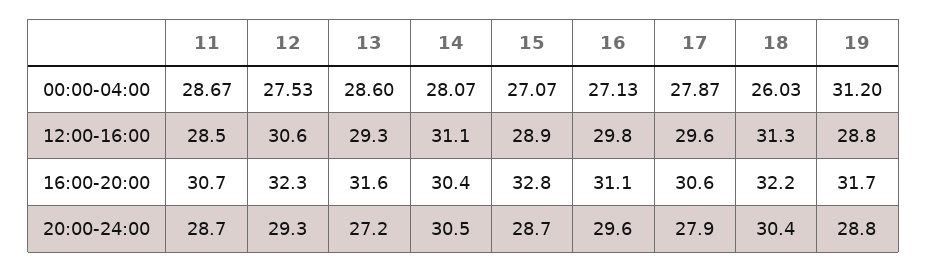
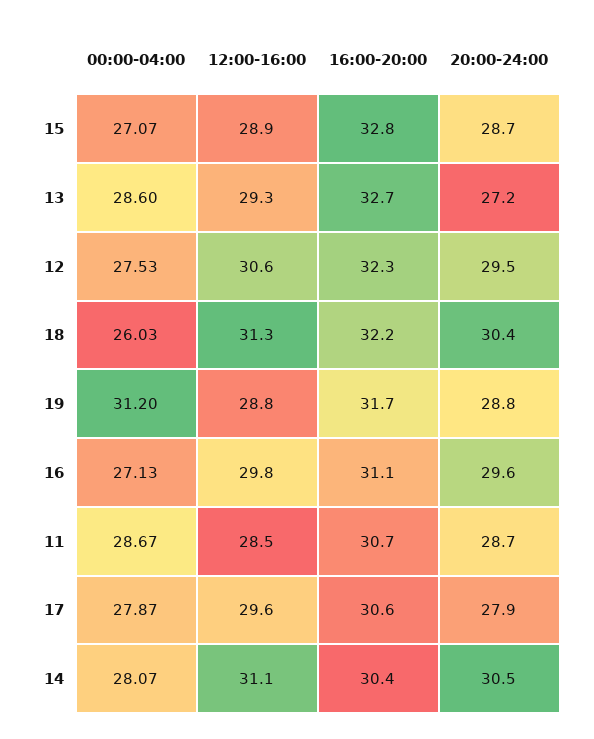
13, 16:00-20:00: 31.6 -> 32.7
12, 20:00-24:00: 29.3 -> 29.5

